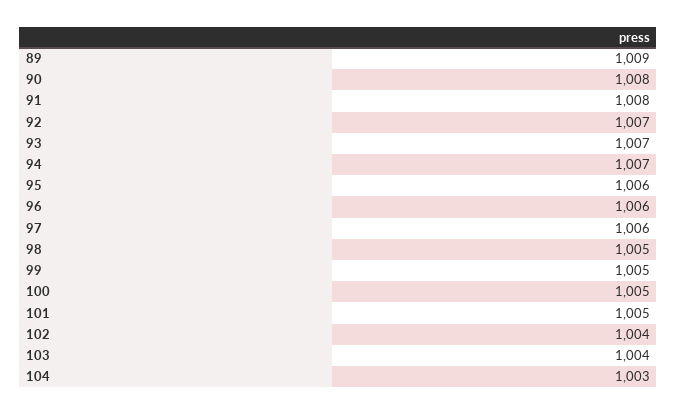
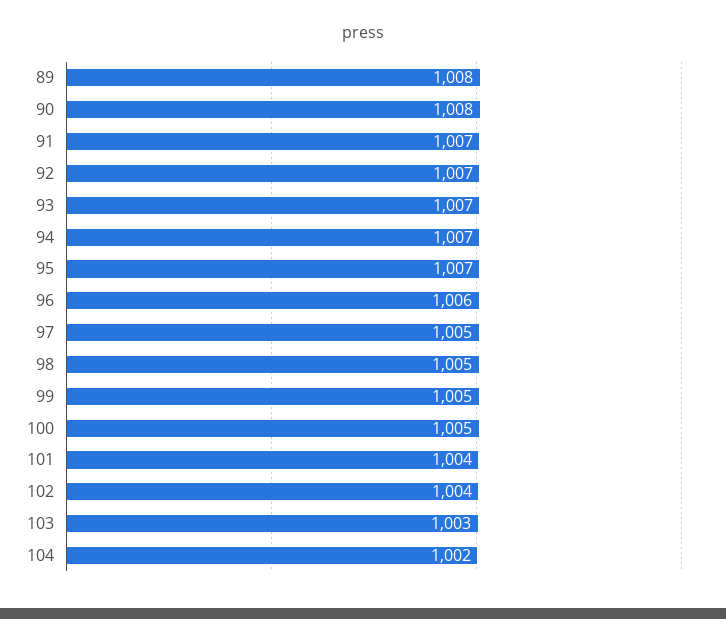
89: 1009 -> 1008
91: 1008 -> 1007
95: 1006 -> 1007
97: 1006 -> 1005
101: 1005 -> 1004
103: 1004 -> 1003
104: 1003 -> 1002

